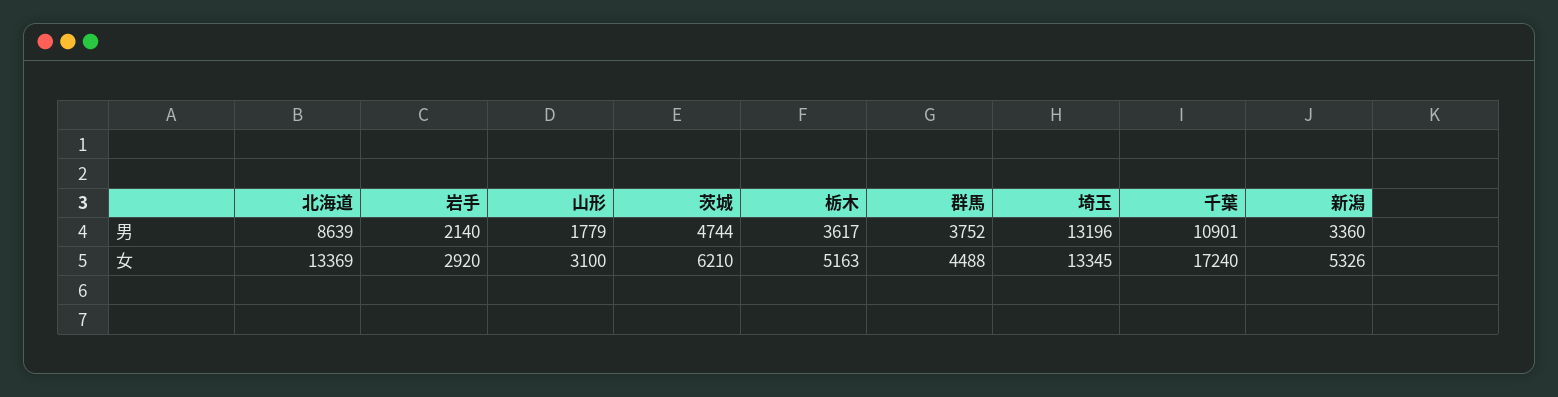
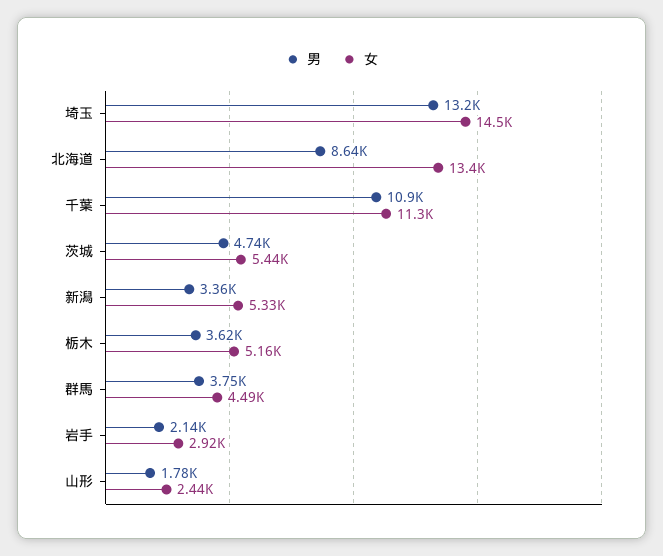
女, 山形: 3100 -> 2440
女, 茨城: 6210 -> 5440
女, 埼玉: 13345 -> 14500
女, 千葉: 17240 -> 11300

